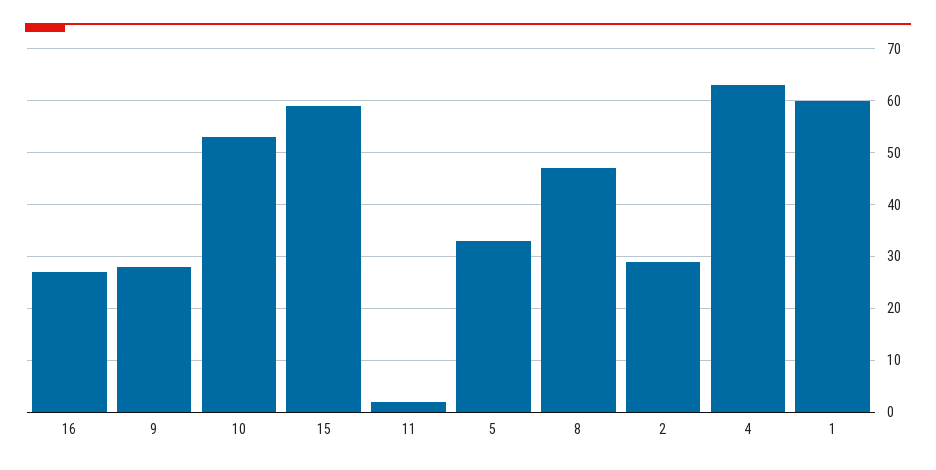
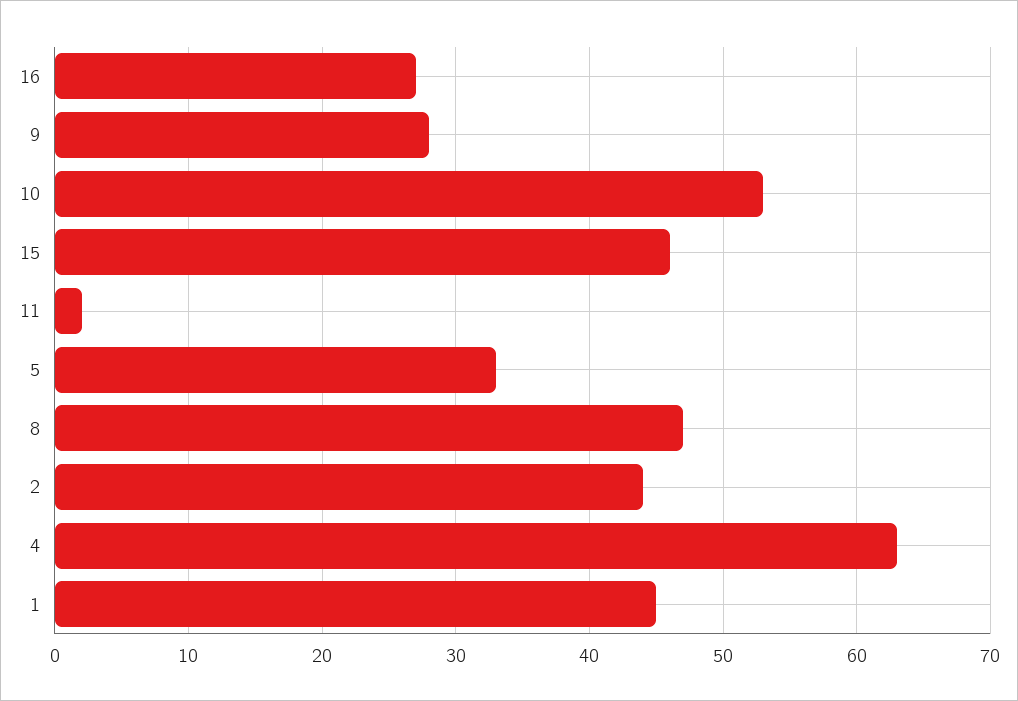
15: 60 -> 46
2: 30 -> 44
1: 60 -> 45

